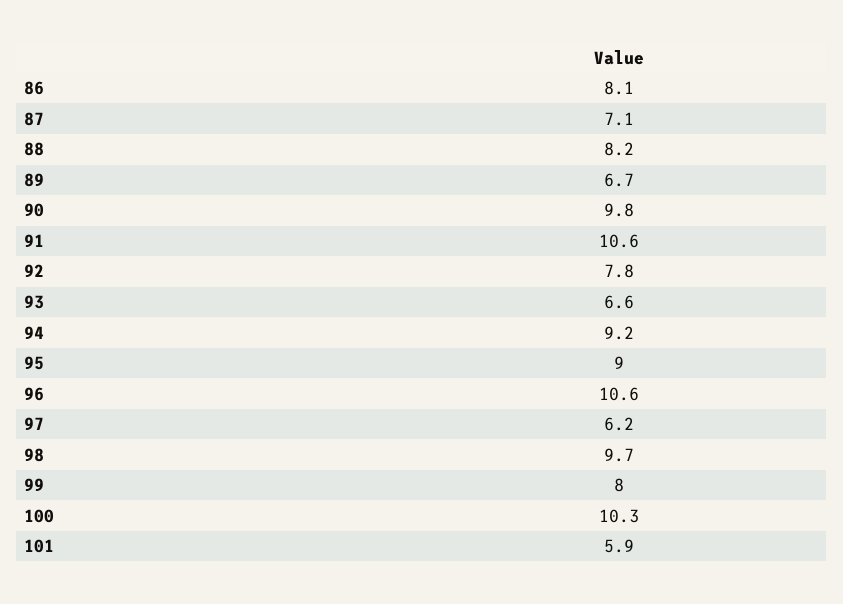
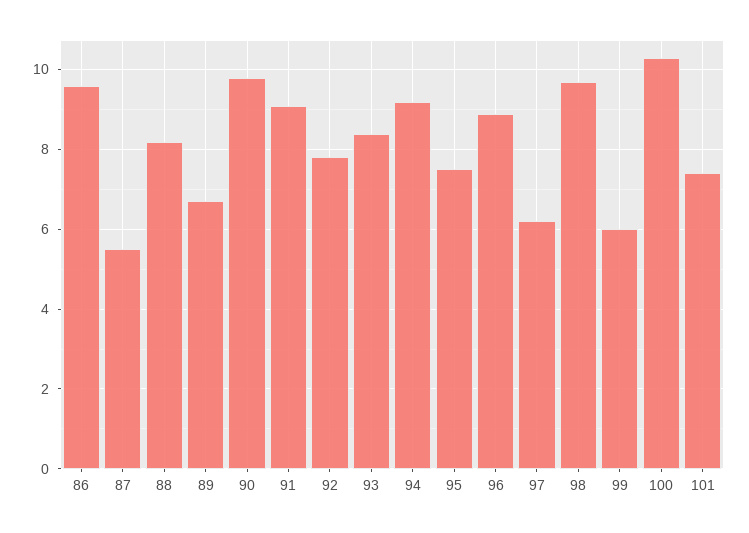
86: 8.1 -> 9.5
87: 7.1 -> 5.5
91: 10.6 -> 9
93: 6.6 -> 8.5
95: 9 -> 7.5
96: 10.6 -> 9
99: 8 -> 6
101: 5.9 -> 7.5

